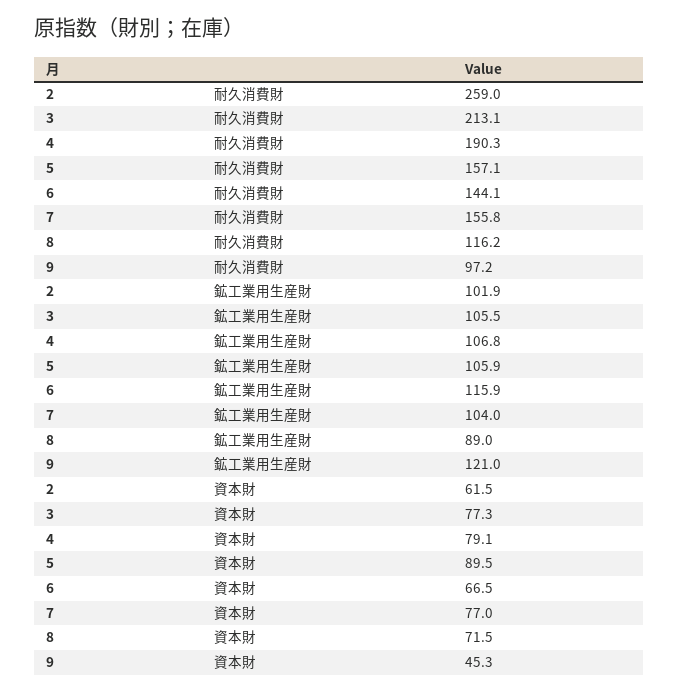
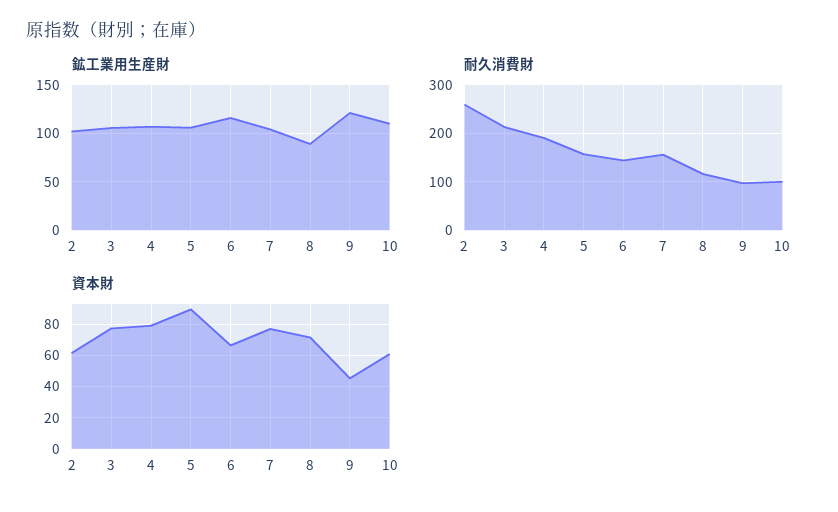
鉱工業用生産財, 10: none -> 110
耐久消費財, 10: none -> 100
資本財, 10: none -> 60

